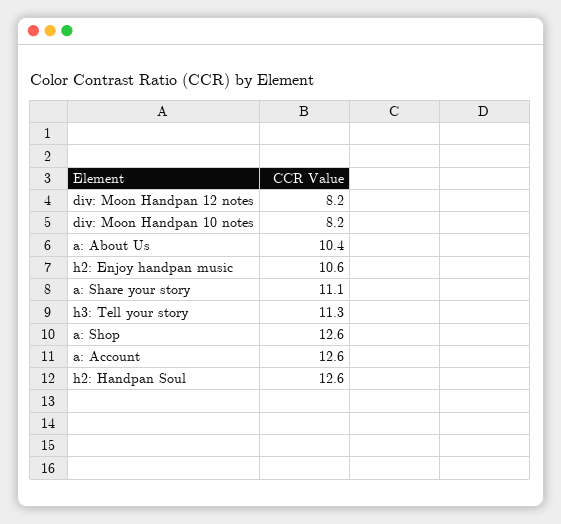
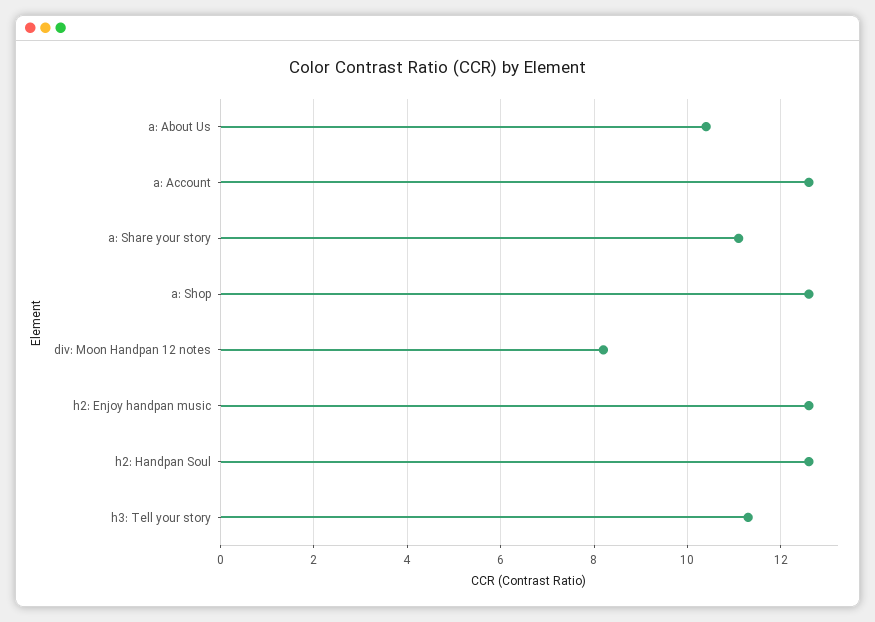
div: Moon Handpan 10 notes: 8.2 -> none
h2: Enjoy handpan music: 10.6 -> 12.5

